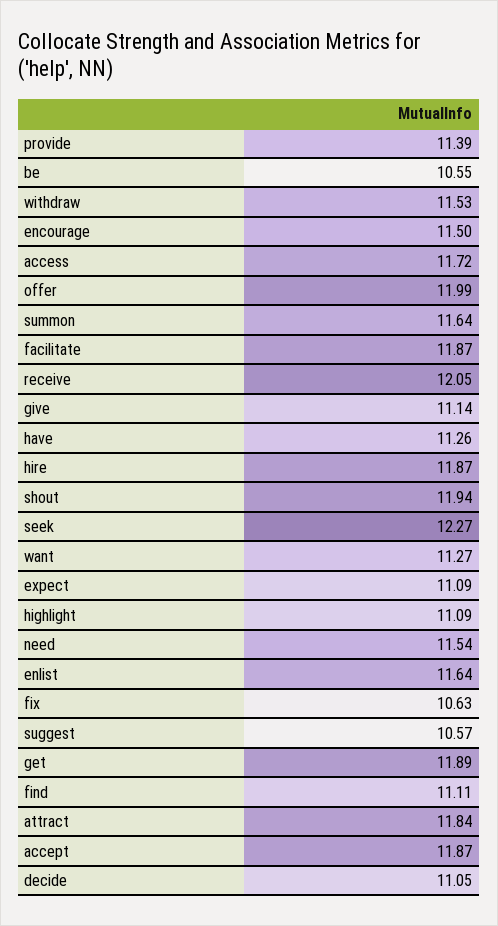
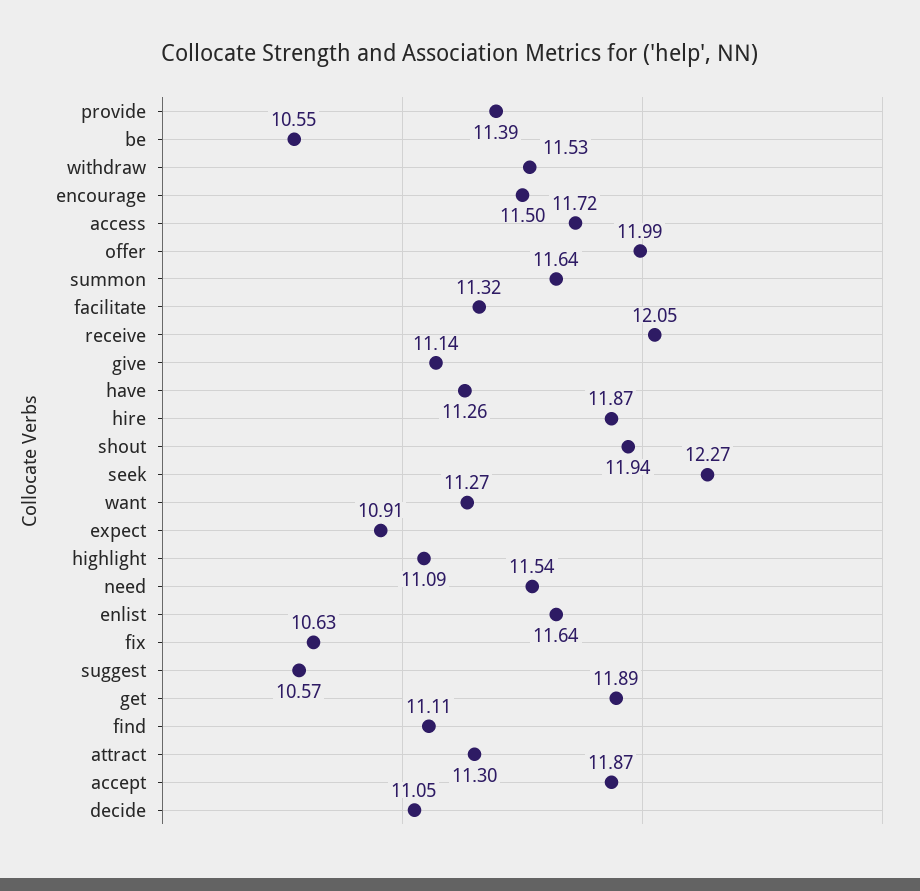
facilitate: 11.87 -> 11.32
expect: 11.09 -> 10.91
attract: 11.84 -> 11.3

